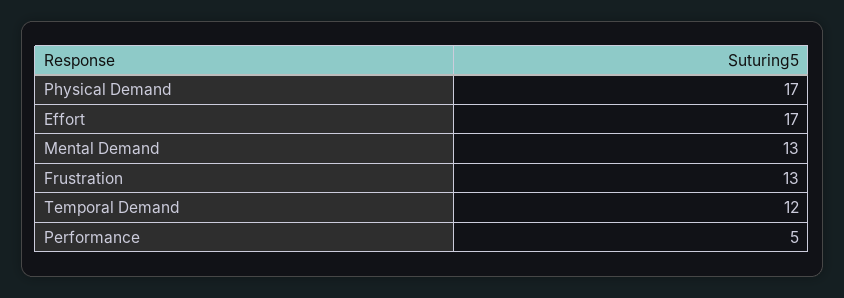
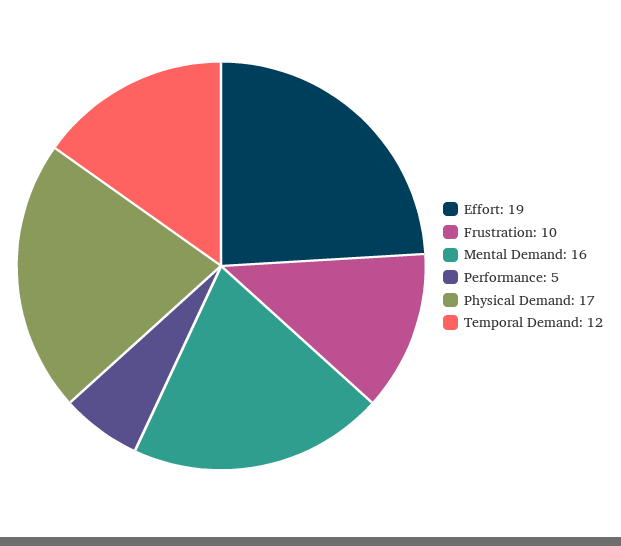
Effort: 17 -> 19
Mental Demand: 13 -> 16
Frustration: 13 -> 10

